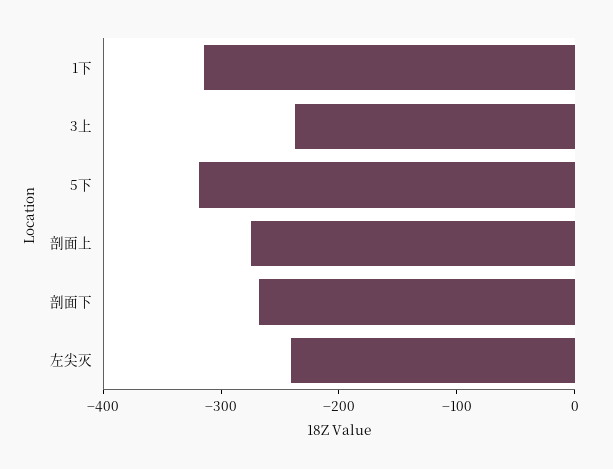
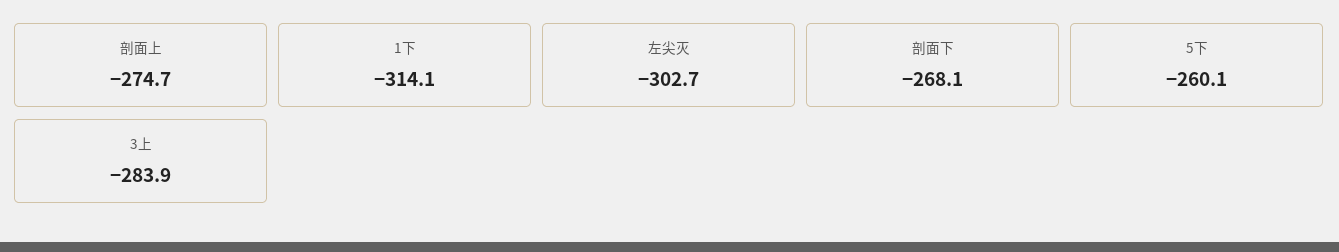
3上: -240 -> -283.9
5下: -320 -> -260.1
左尖灭: -240 -> -302.7

